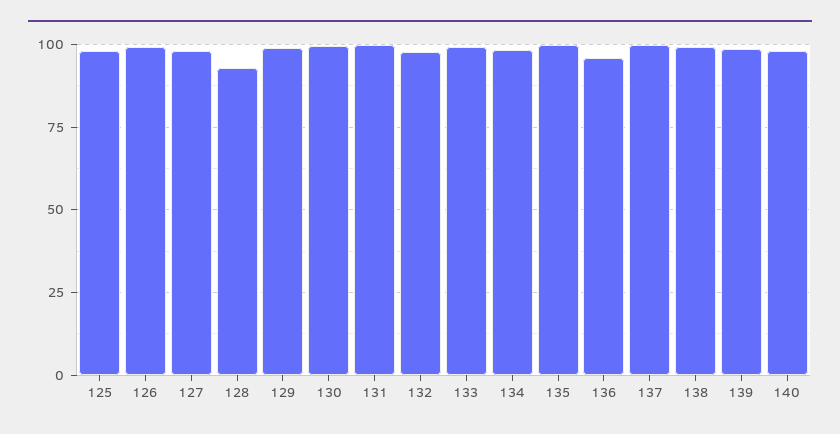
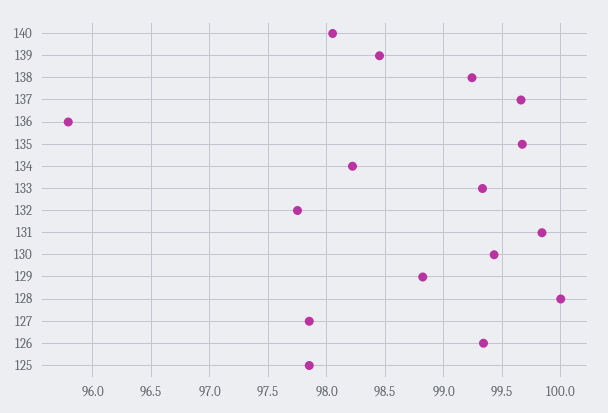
128: 92.5 -> 100

